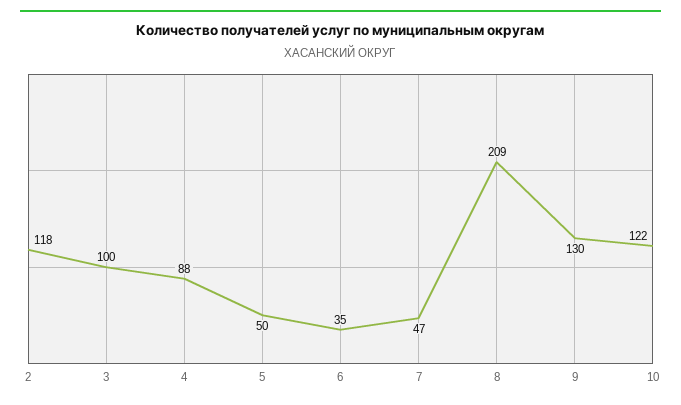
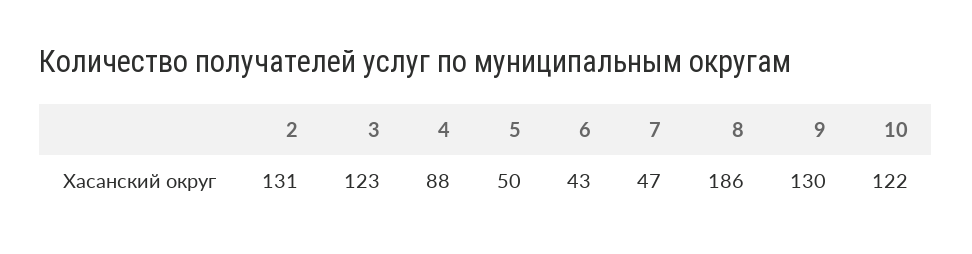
2: 118 -> 131
3: 100 -> 123
6: 35 -> 43
8: 209 -> 186

